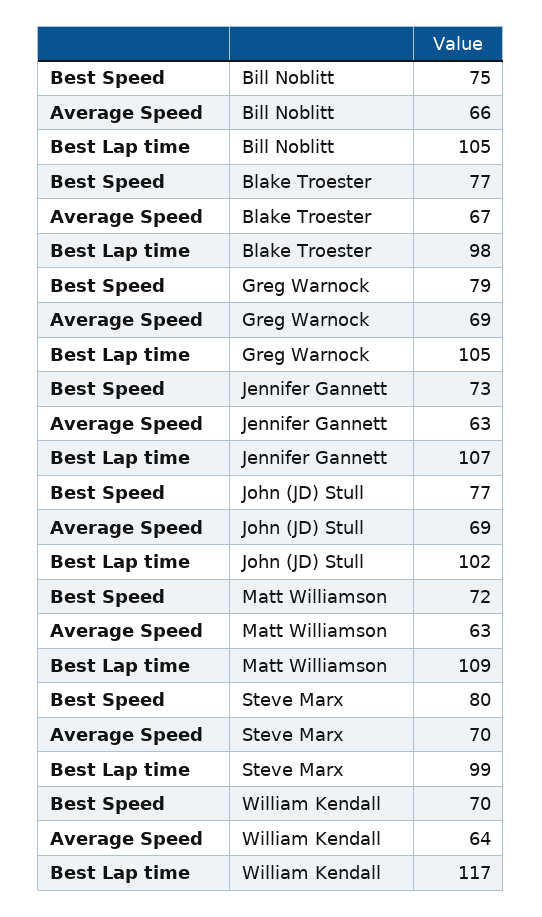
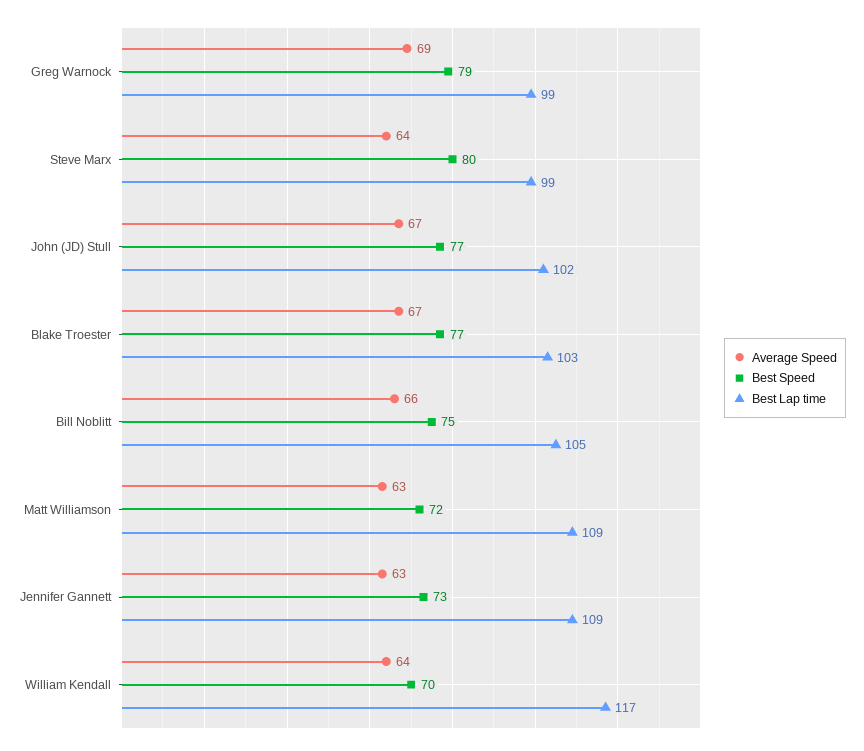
Best Lap time, Blake Troester: 98 -> 103
Best Lap time, Greg Warnock: 105 -> 99
Best Lap time, Jennifer Gannett: 107 -> 109
Average Speed, John (JD) Stull: 69 -> 67
Average Speed, Steve Marx: 70 -> 64

